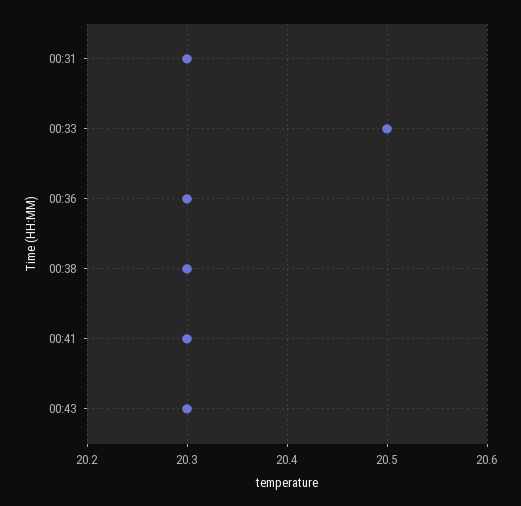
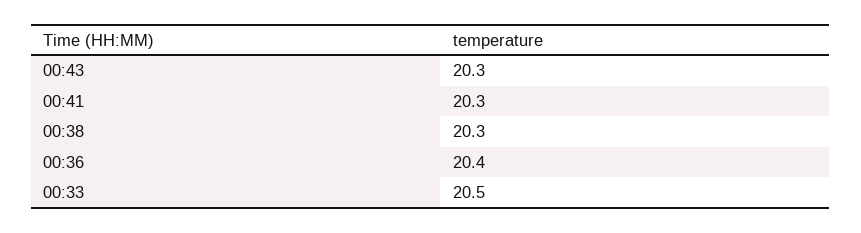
00:31: 20.3 -> none
00:36: 20.3 -> 20.4

